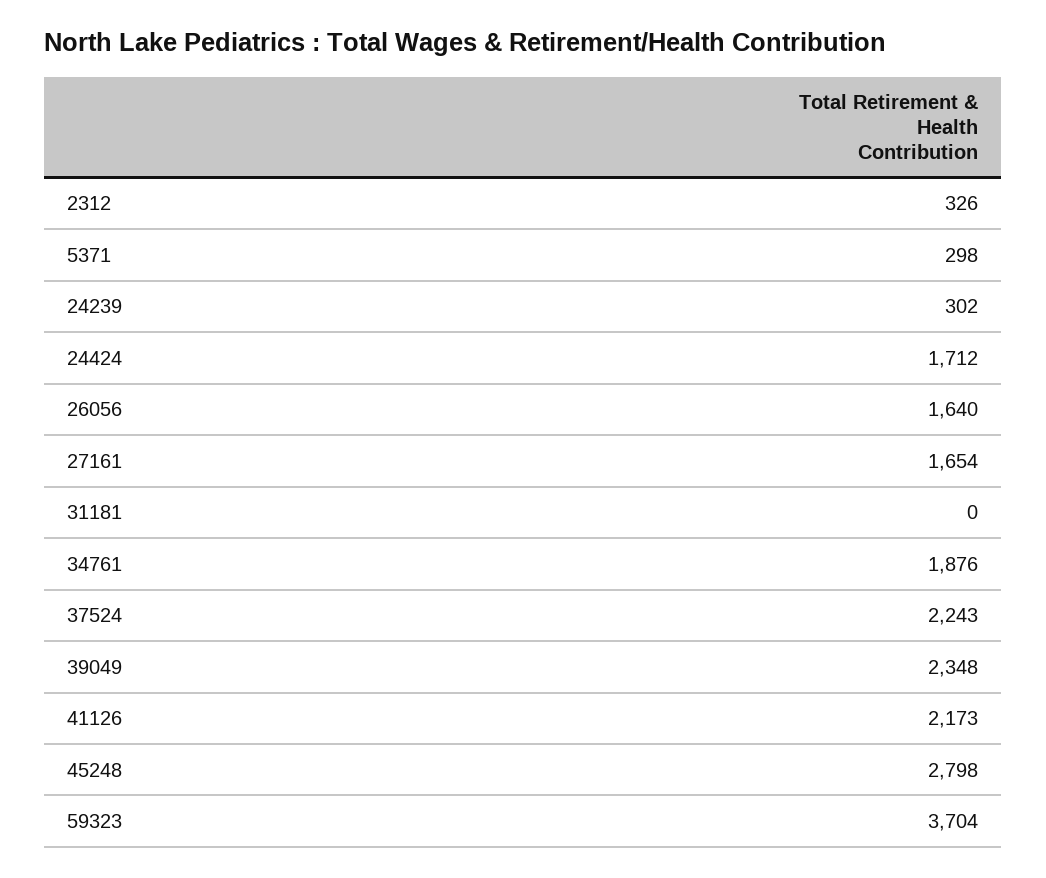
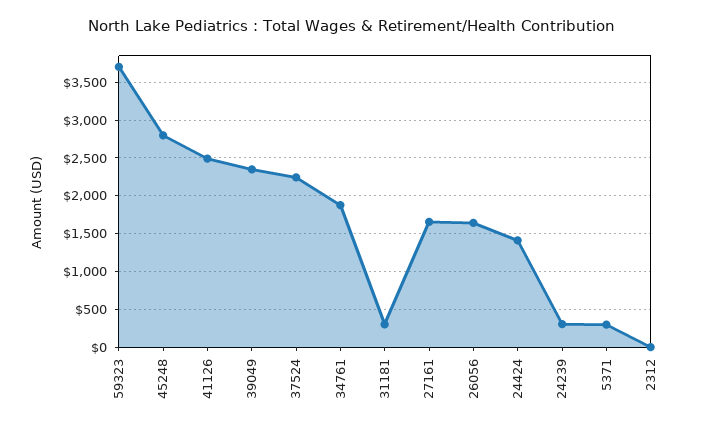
2312: 326 -> 0
24424: 1712 -> 1400
31181: 0 -> 300
41126: 2173 -> 2500

